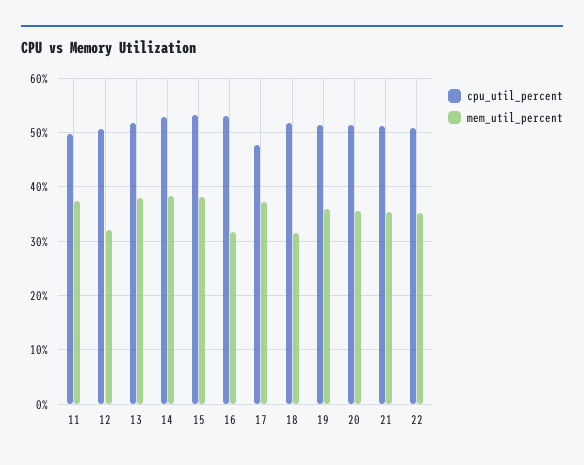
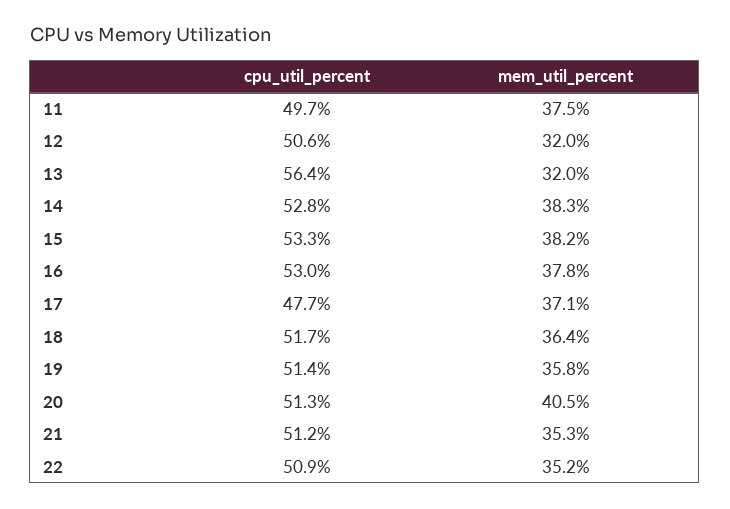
cpu_util_percent, 13: 52 -> 56.4
mem_util_percent, 13: 38 -> 32
mem_util_percent, 16: 32 -> 37.8
mem_util_percent, 18: 32 -> 36.4
mem_util_percent, 20: 36 -> 40.5

